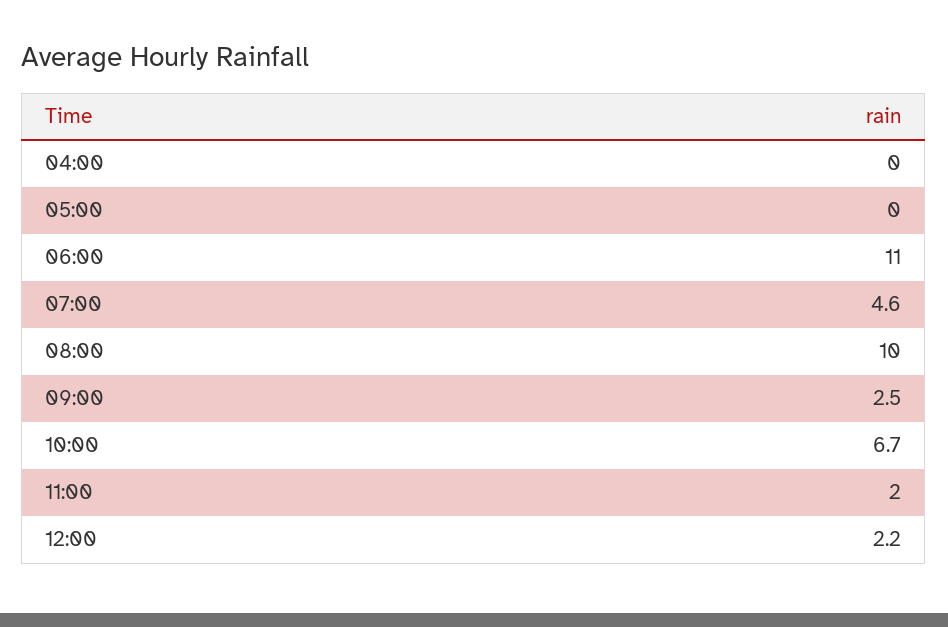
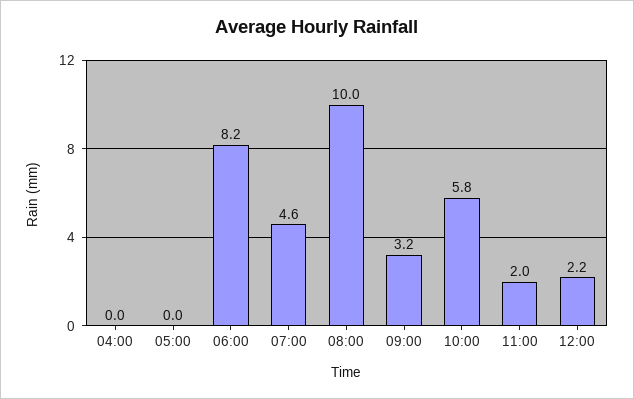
06:00: 11 -> 8.2
09:00: 2.5 -> 3.2
10:00: 6.7 -> 5.8

